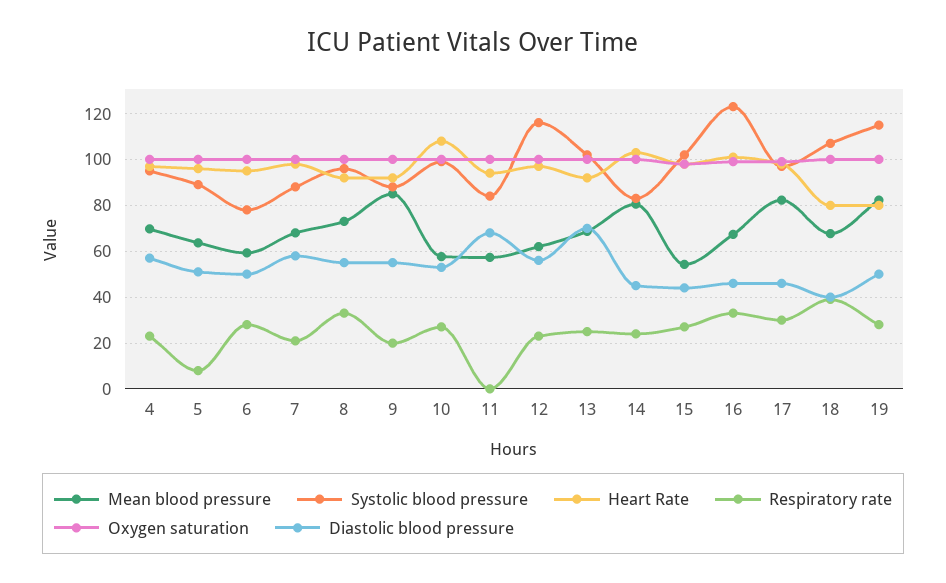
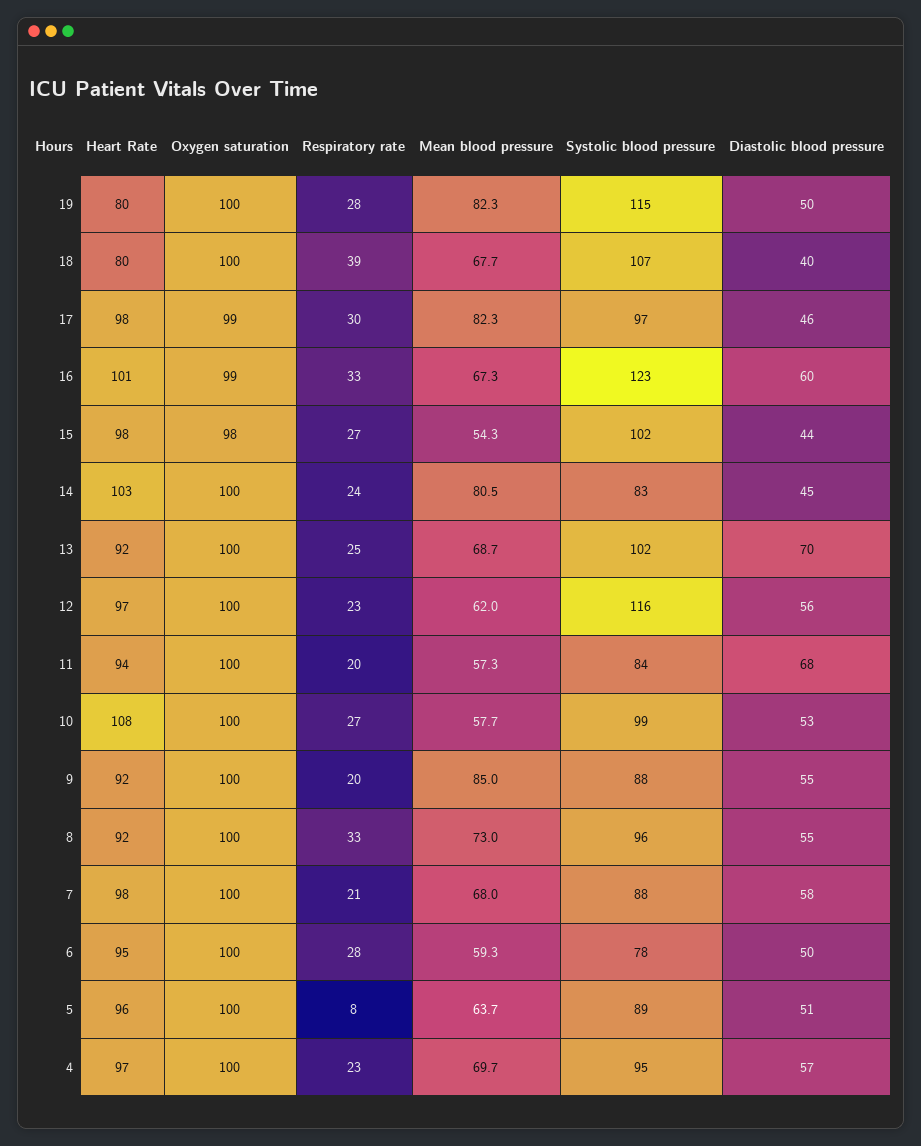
Respiratory rate, 11: 0 -> 20
Diastolic blood pressure, 16: 45 -> 60

